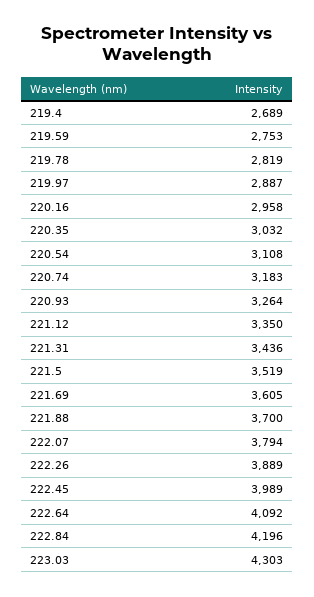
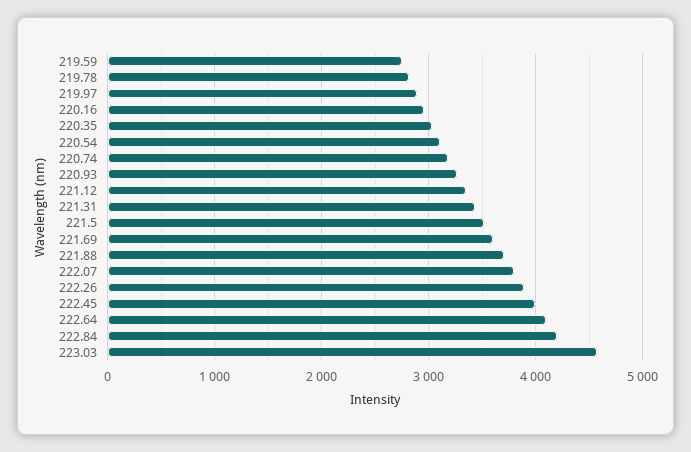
219.4: 2689 -> none
223.03: 4303 -> 4600

